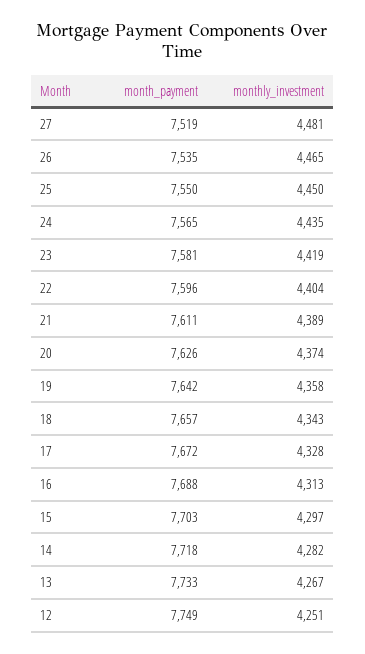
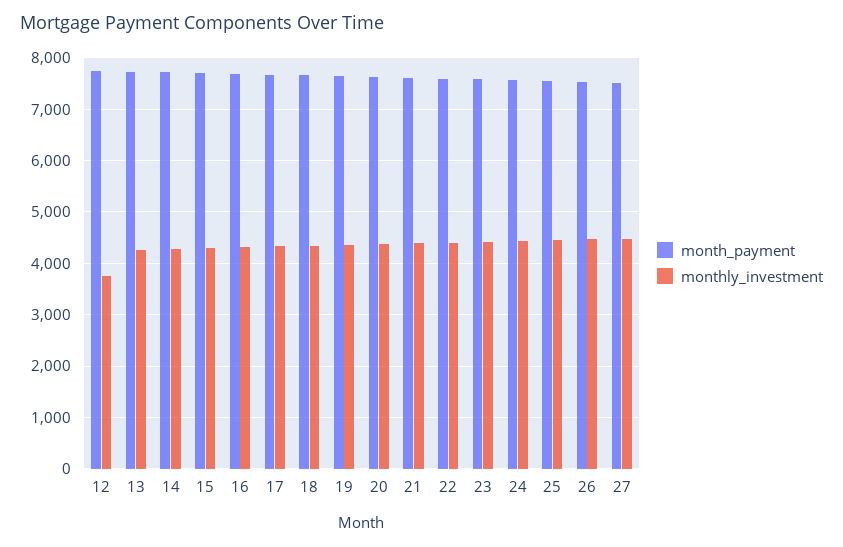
monthly_investment, 12: 4251 -> 3800

